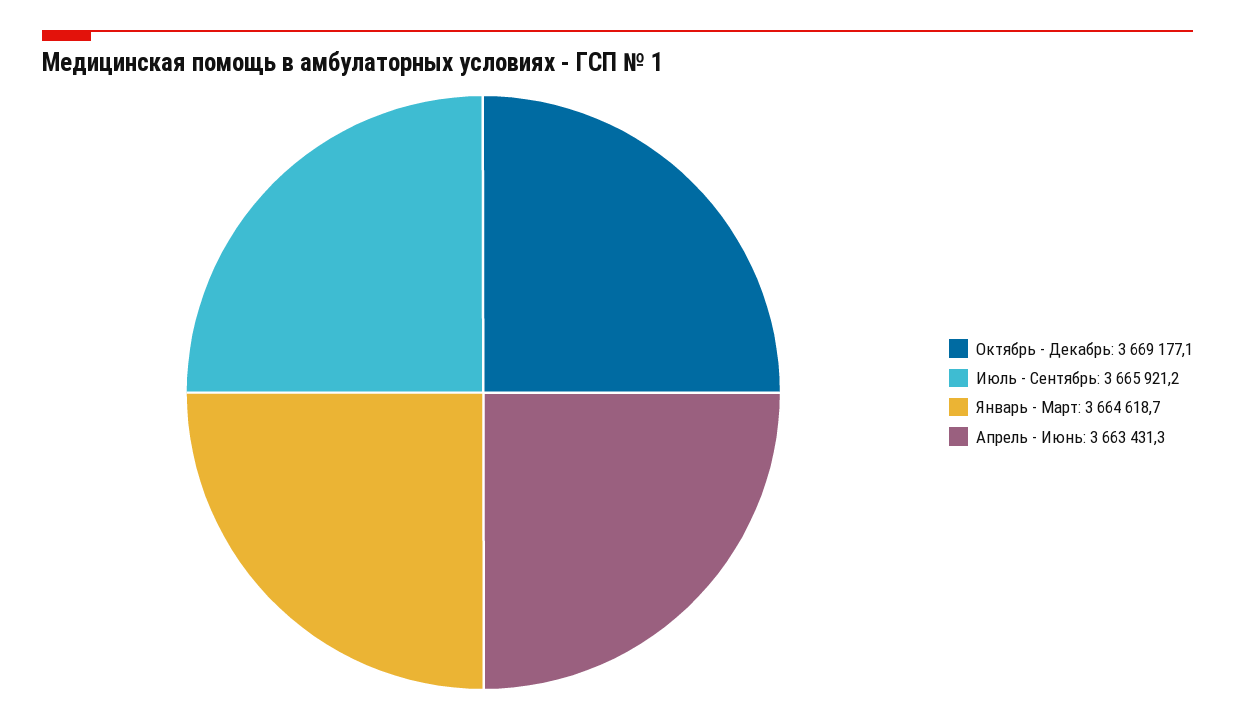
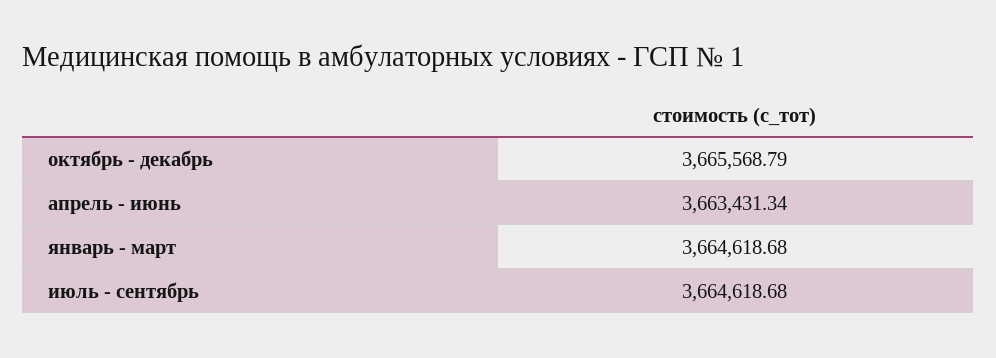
Октябрь - Декабрь: 3669177.1 -> 3665568.79
Июль - Сентябрь: 3665921.2 -> 3664618.68

